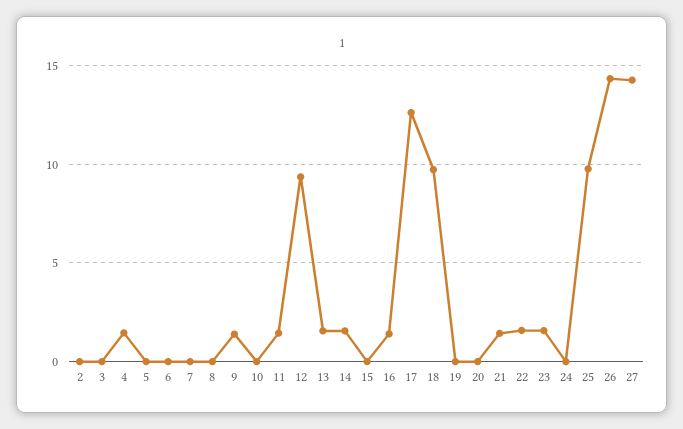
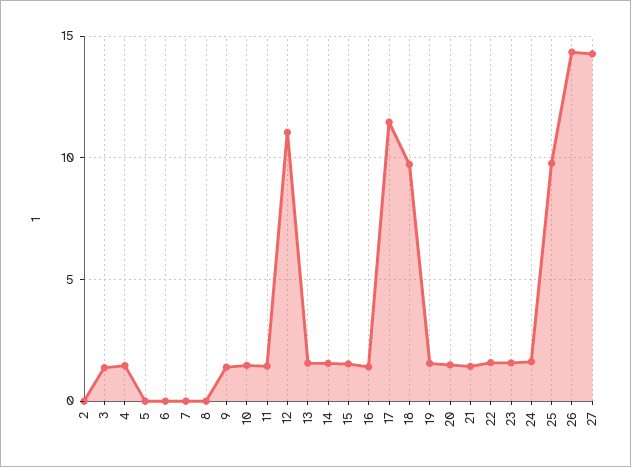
3: 0 -> 1.5
10: 0 -> 1.5
12: 9.5 -> 11
15: 0 -> 1.5
17: 12.5 -> 11.5
19: 0 -> 1.5
20: 0 -> 1.5
24: 0 -> 1.5

